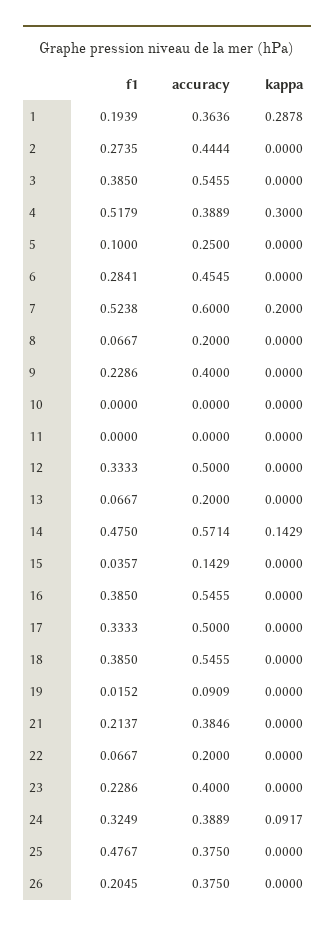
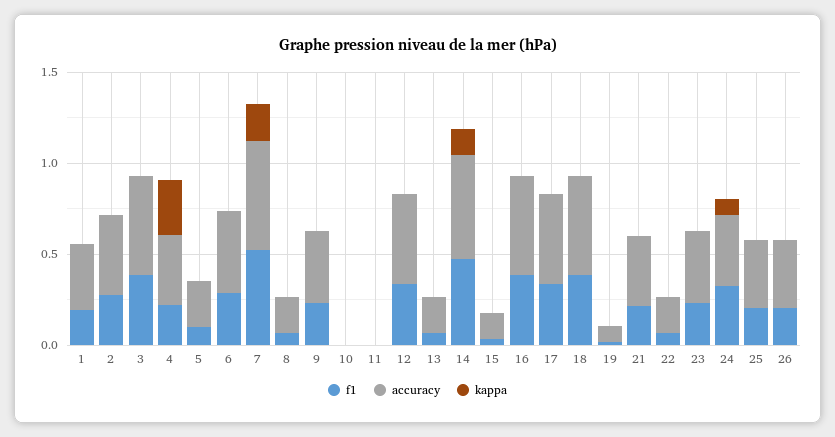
kappa, 1: 0.2878 -> 0
f1, 4: 0.5179 -> 0.2
f1, 25: 0.4767 -> 0.2

